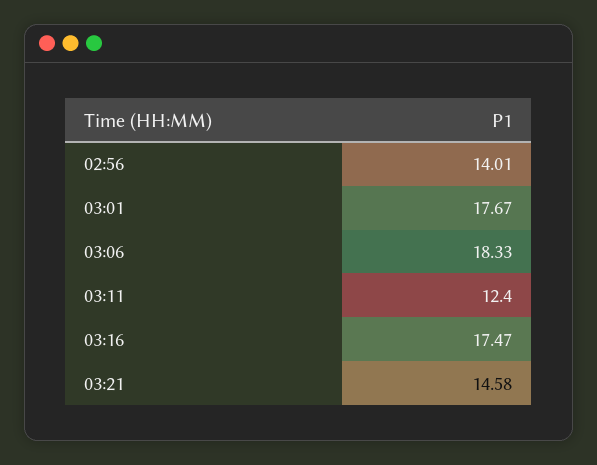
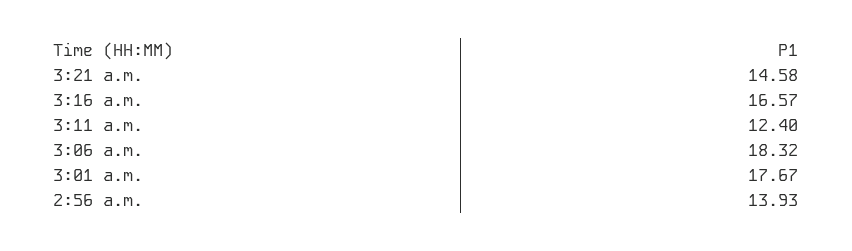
02:56: 14.01 -> 13.93
03:06: 18.33 -> 18.32
03:16: 17.47 -> 16.57

